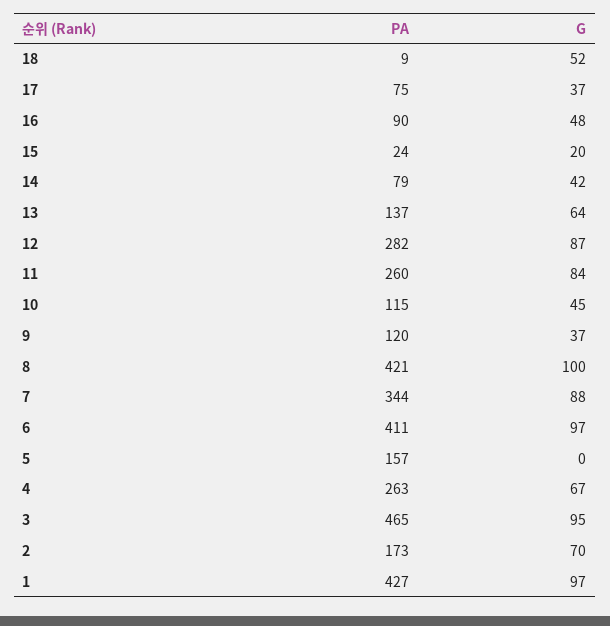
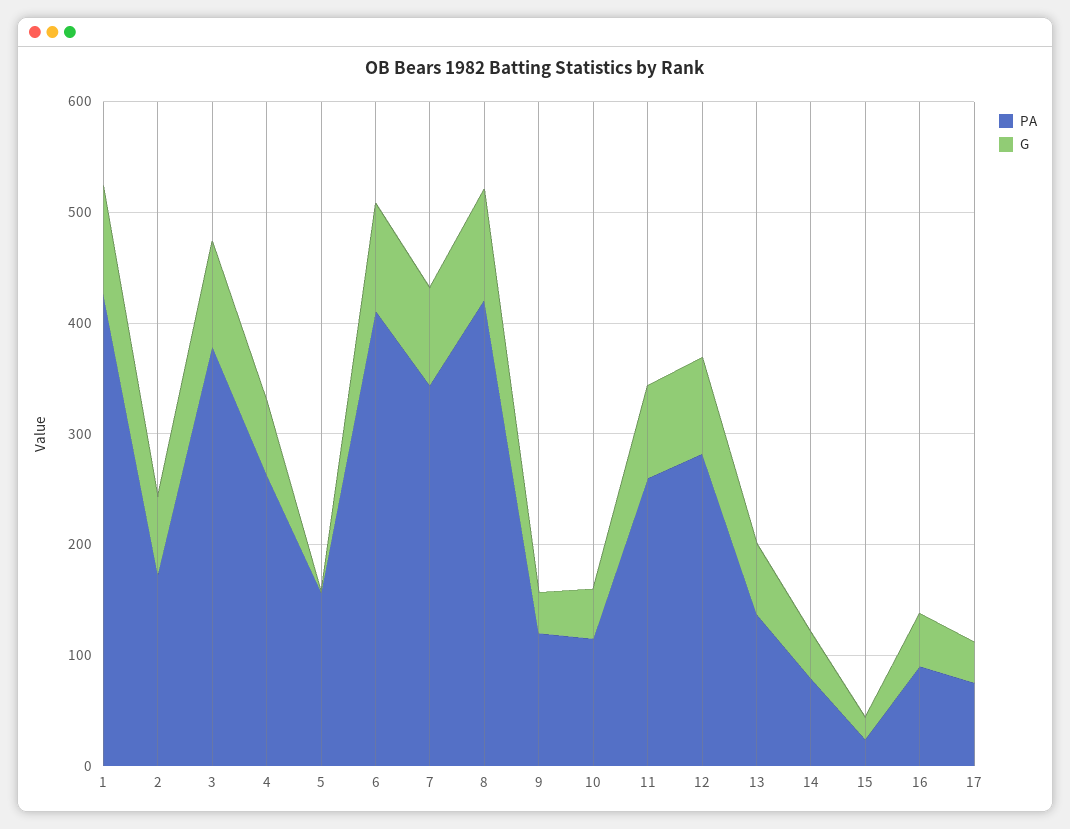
PA, 18: 9 -> none
G, 18: 52 -> none
PA, 3: 465 -> 380

